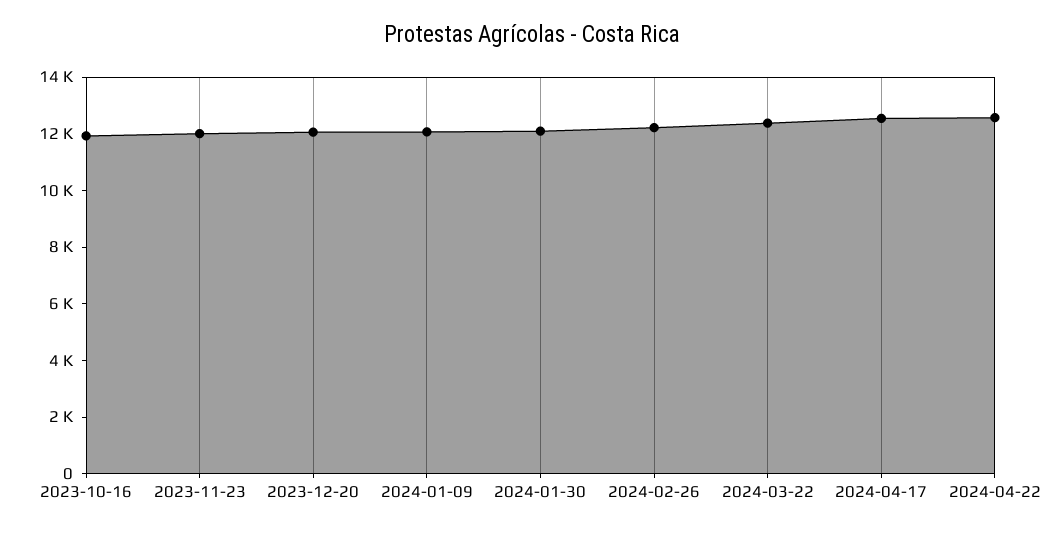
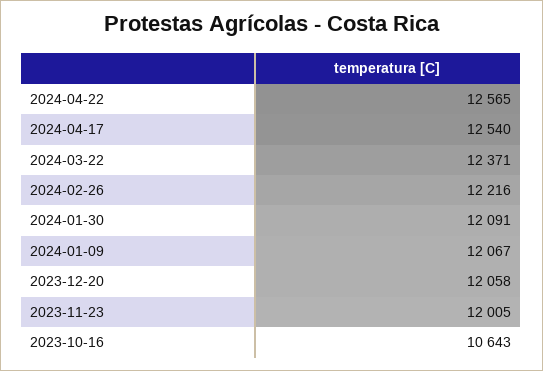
2023-10-16: 12000 -> 10643

